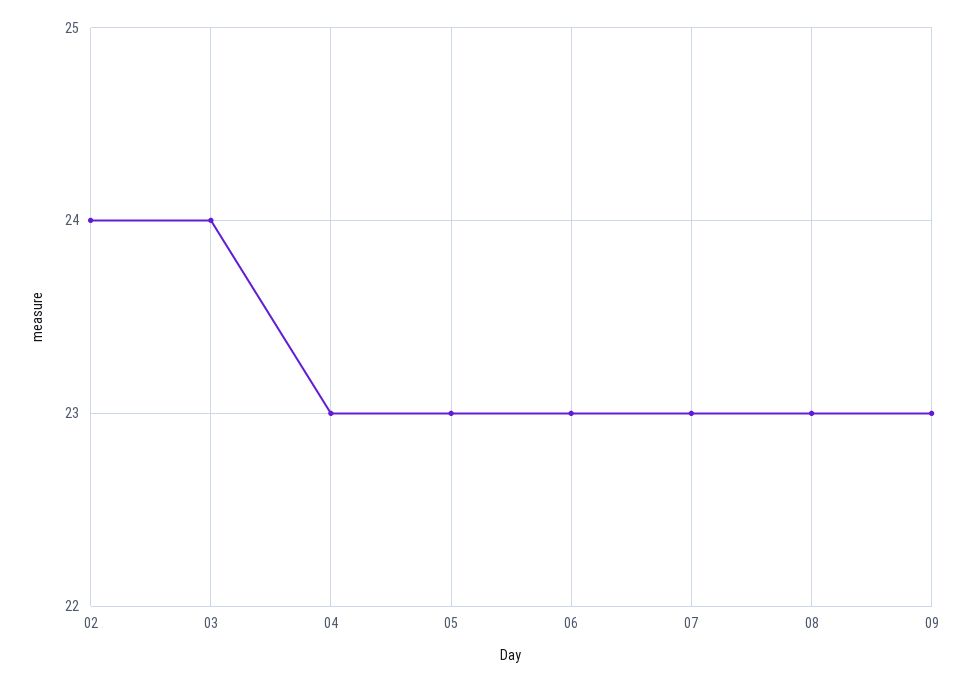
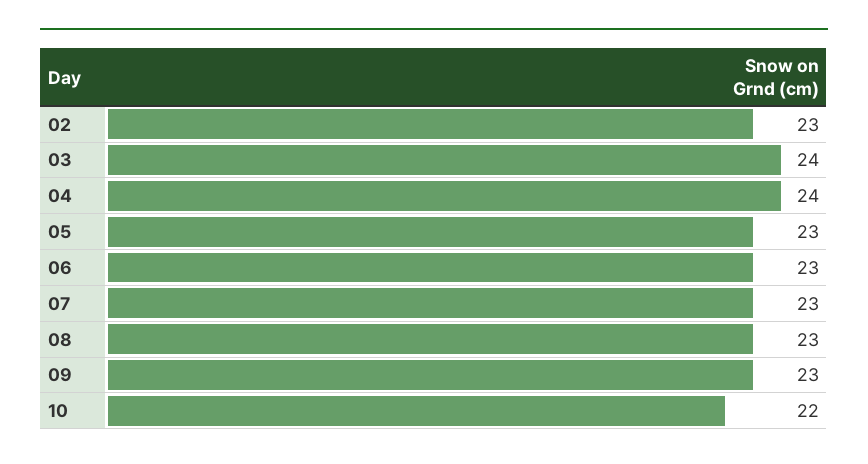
02: 24 -> 23
04: 23 -> 24
10: none -> 22

